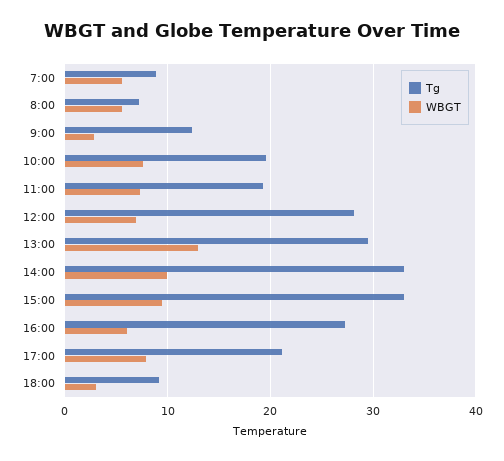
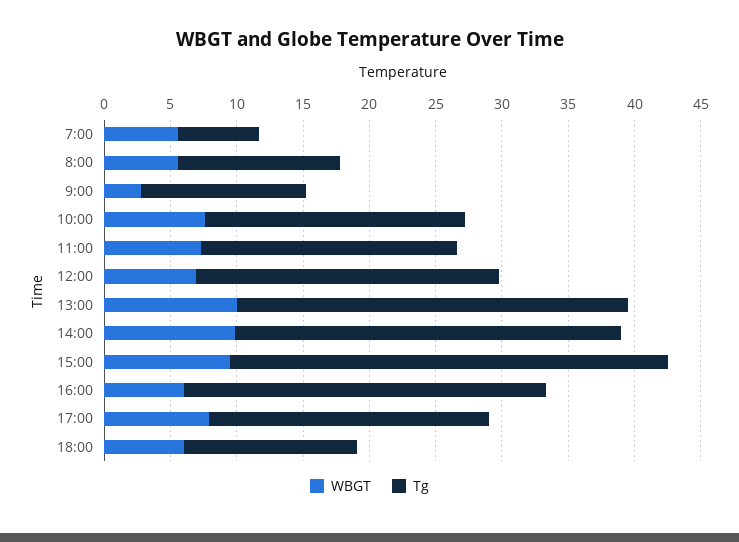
Tg, 7:00: 9 -> 6
Tg, 8:00: 7 -> 12
Tg, 12:00: 28 -> 23
WBGT, 13:00: 13 -> 10
Tg, 14:00: 33 -> 29
Tg, 18:00: 9 -> 13
WBGT, 18:00: 3 -> 6

